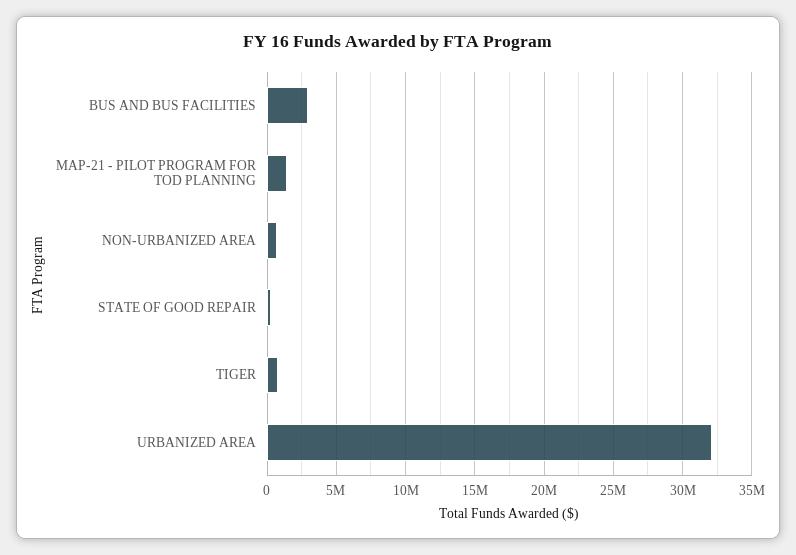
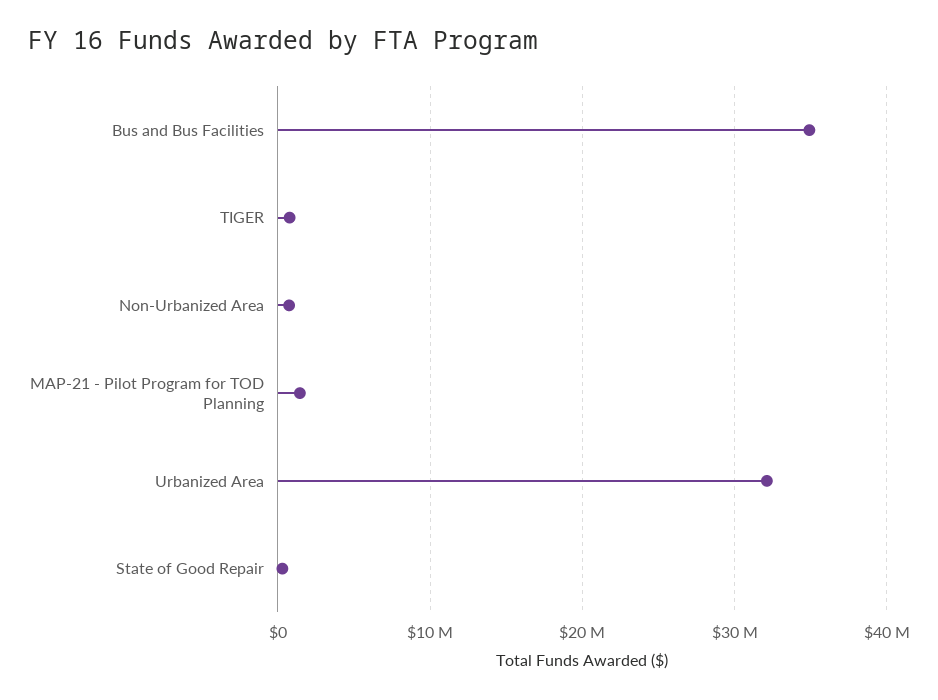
BUS AND BUS FACILITIES: 3000000 -> 35000000

